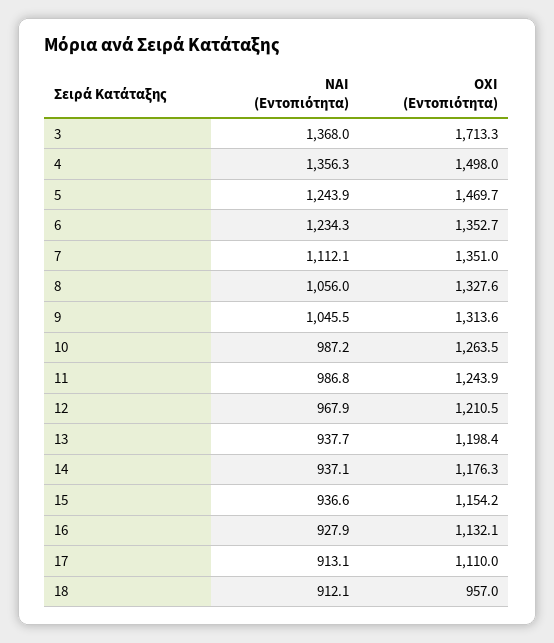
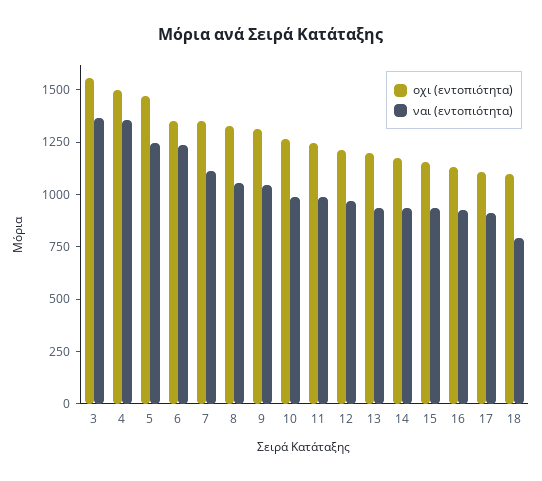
ΟΧΙ (Εντοπιότητα), 3: 1713.3 -> 1550
ΝΑΙ (Εντοπιότητα), 18: 912.1 -> 800
ΟΧΙ (Εντοπιότητα), 18: 957 -> 1100

